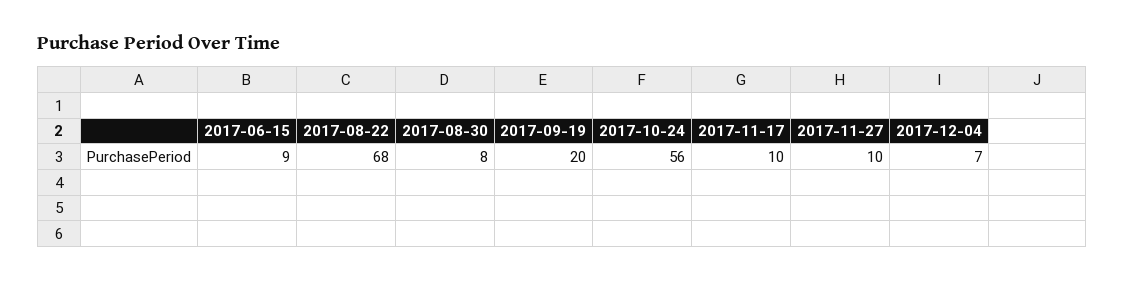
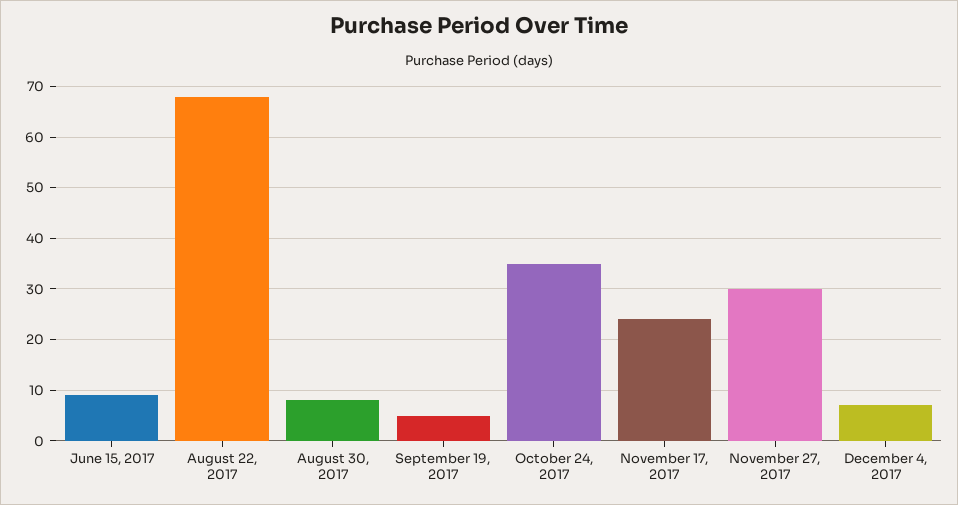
2017-09-19: 20 -> 5
2017-10-24: 56 -> 35
2017-11-17: 10 -> 25
2017-11-27: 10 -> 30

